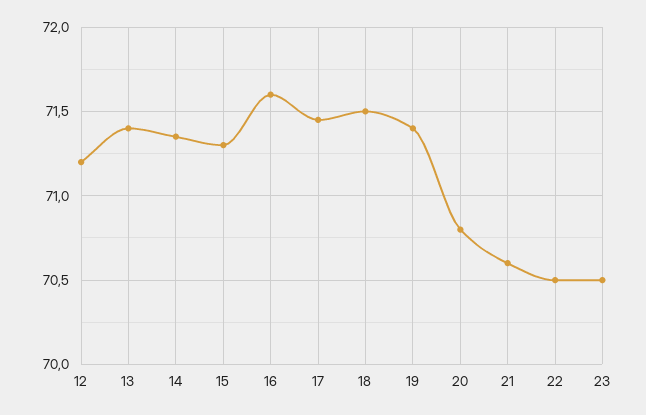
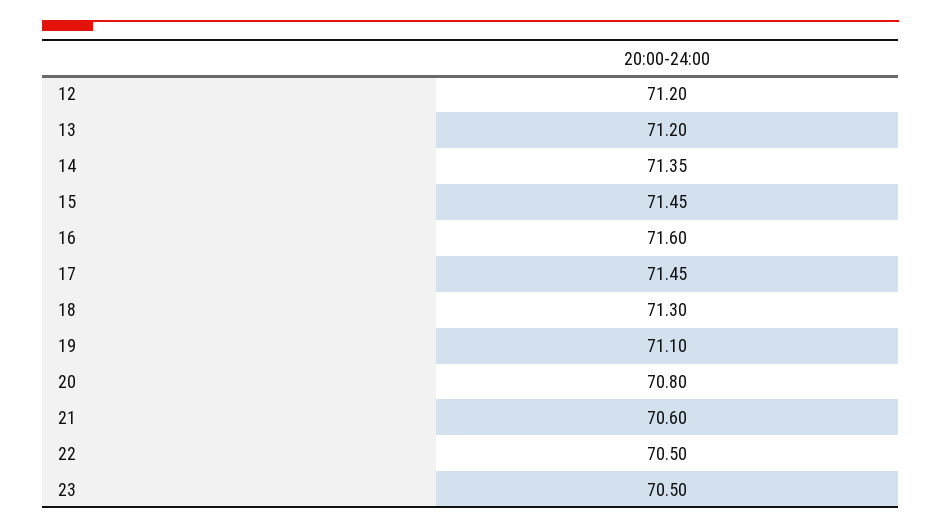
13: 71.4 -> 71.2
15: 71.3 -> 71.45
18: 71.5 -> 71.3
19: 71.4 -> 71.1

